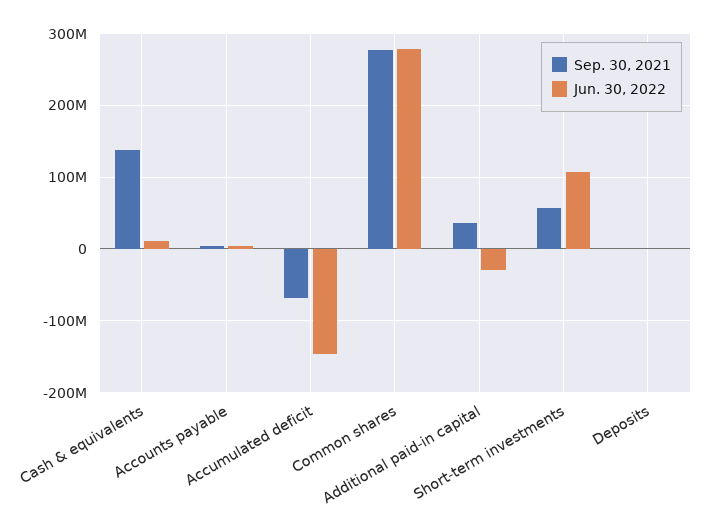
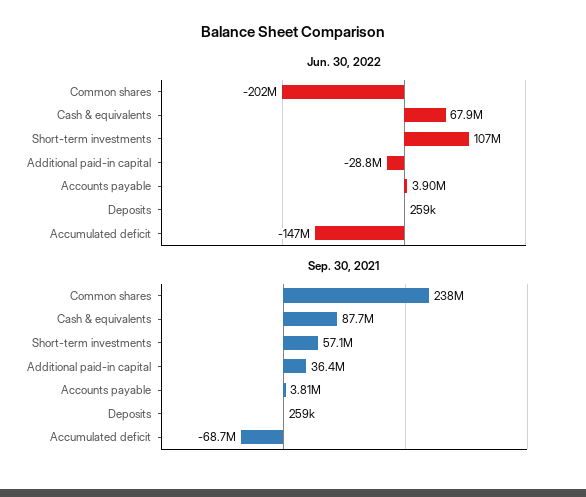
Sep. 30, 2021, Cash & equivalents: 140000000 -> 87700000
Jun. 30, 2022, Cash & equivalents: 10000000 -> 67900000
Sep. 30, 2021, Common shares: 280000000 -> 238000000
Jun. 30, 2022, Common shares: 280000000 -> -202000000

